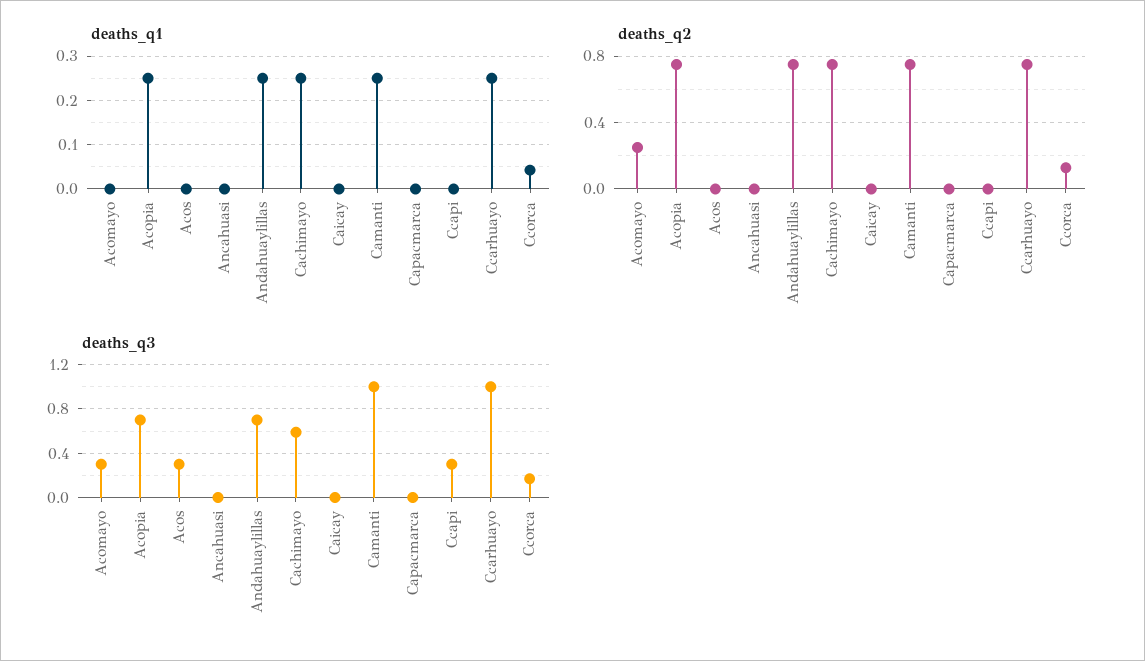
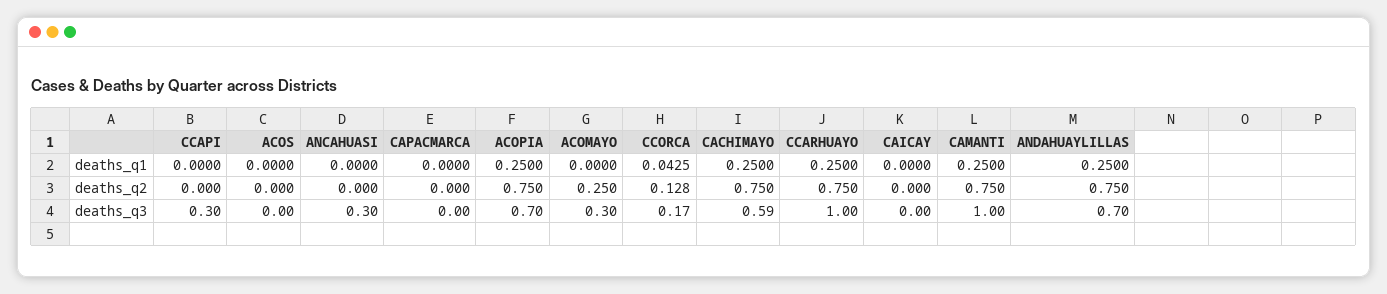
deaths_q3, Acos: 0.3 -> 0
deaths_q3, Ancahuasi: 0 -> 0.3

